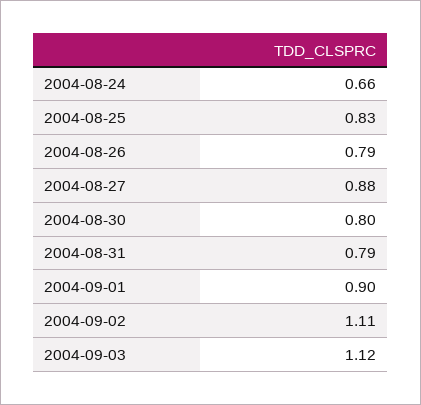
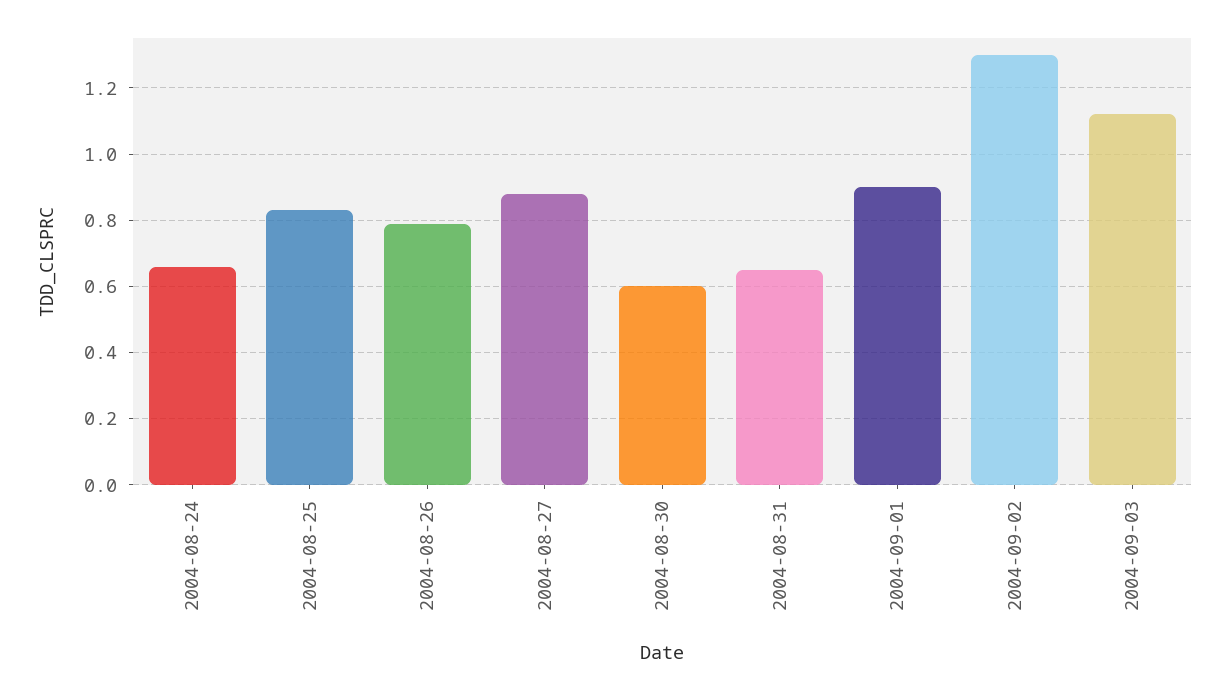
2004-08-30: 0.8 -> 0.6
2004-08-31: 0.79 -> 0.65
2004-09-02: 1.11 -> 1.3

